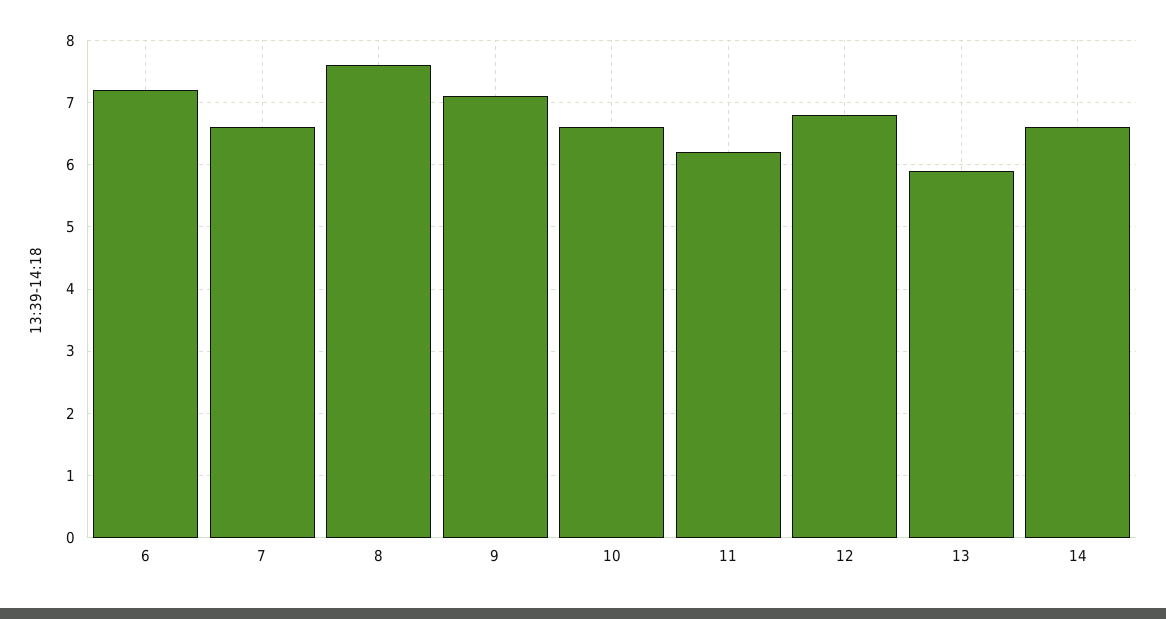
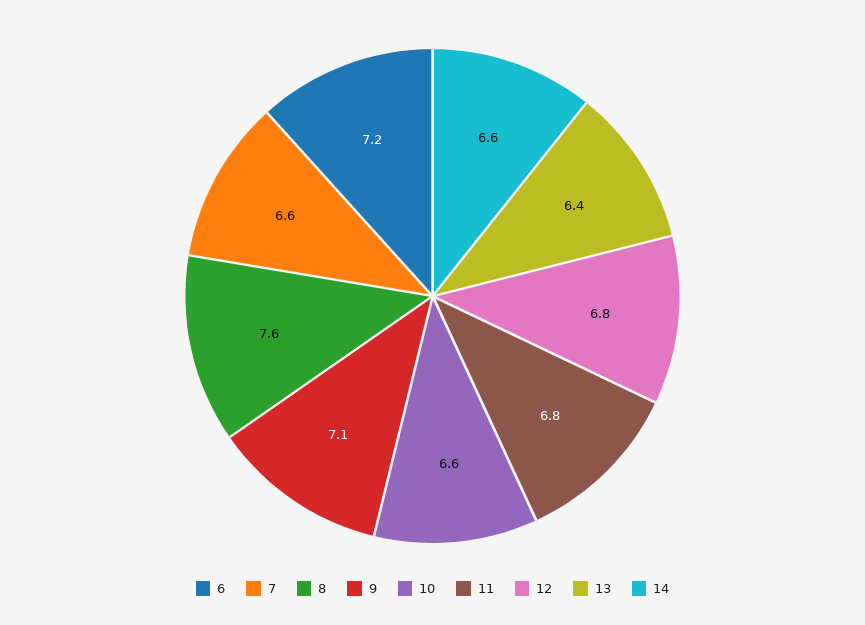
11: 6.2 -> 6.8
13: 5.9 -> 6.4

